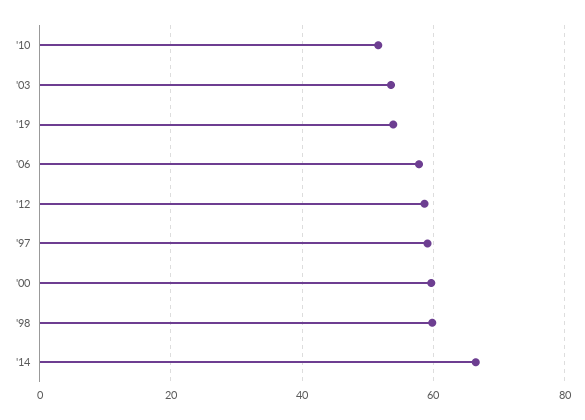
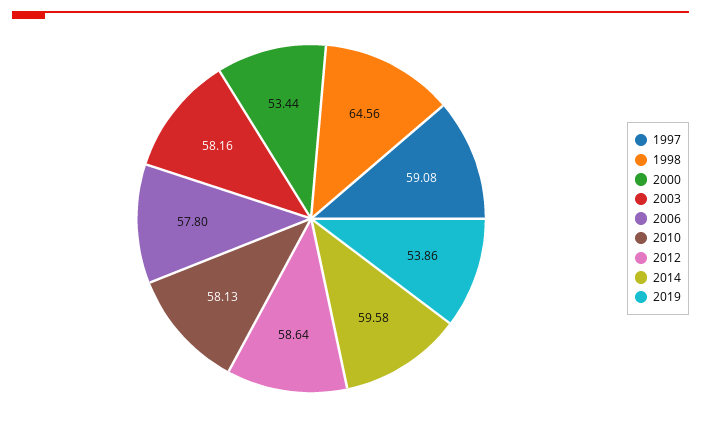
'10: 52 -> 58.13
'03: 54 -> 58.16
'00: 60 -> 53.44
'98: 60 -> 64.56
'14: 66 -> 59.58

